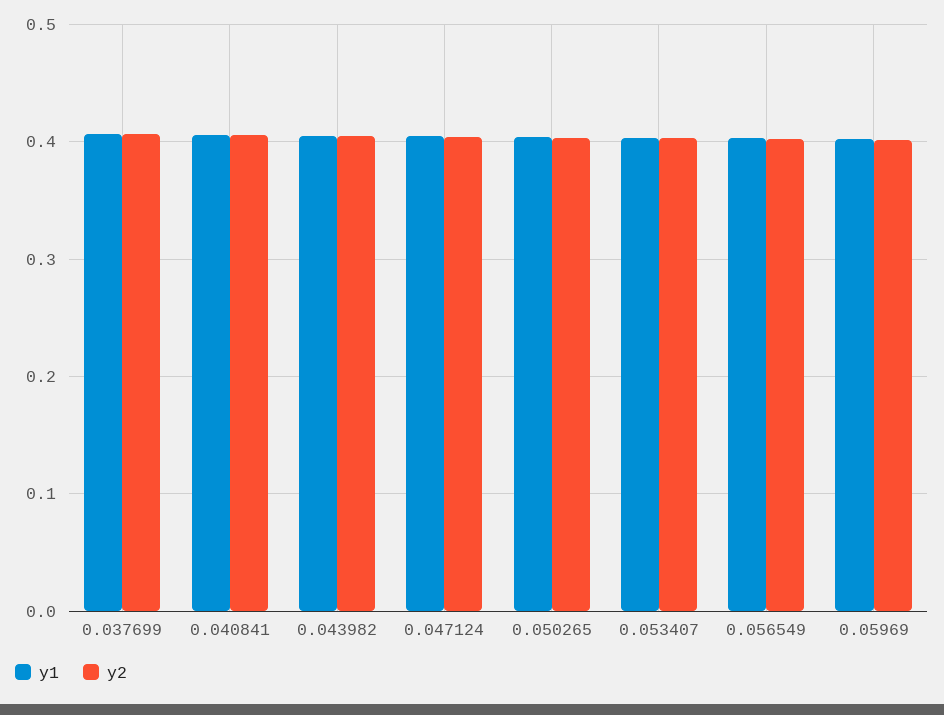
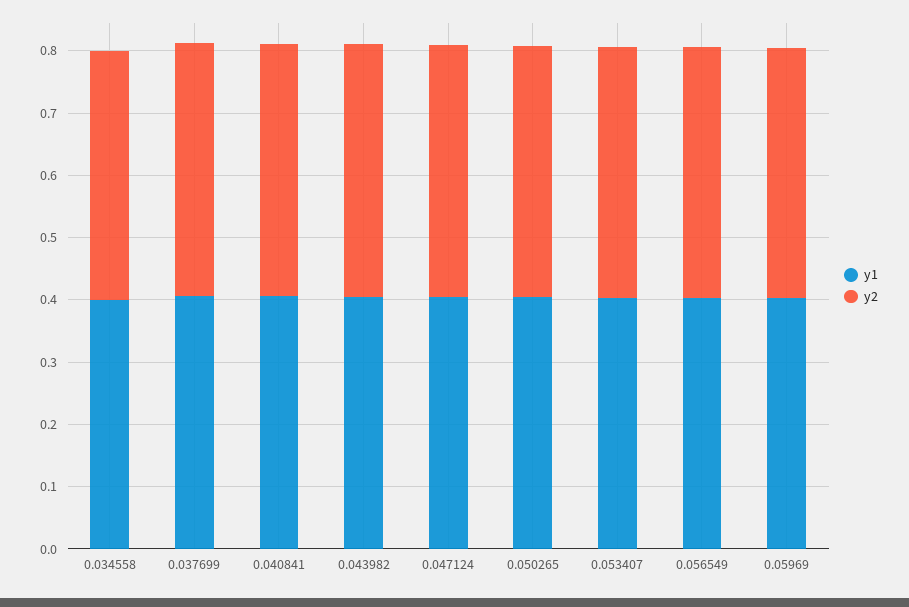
y1, 0.034558: none -> 0.4
y2, 0.034558: none -> 0.4

